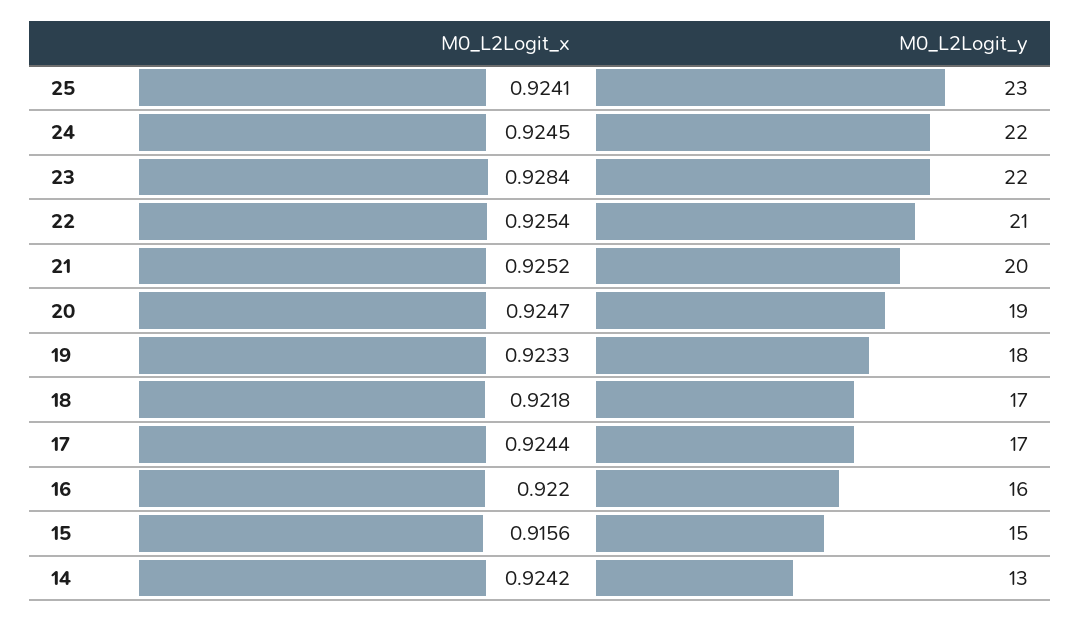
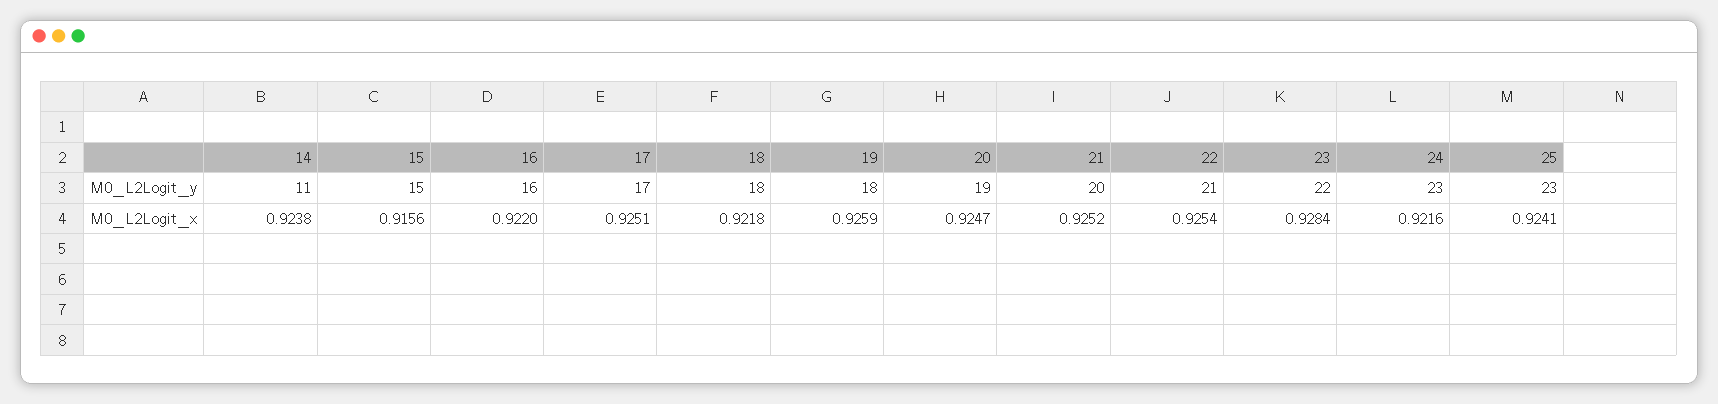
M0_L2Logit_x, 24: 0.9245 -> 0.9216
M0_L2Logit_y, 24: 22 -> 23
M0_L2Logit_x, 19: 0.9233 -> 0.9259
M0_L2Logit_y, 18: 17 -> 18
M0_L2Logit_x, 17: 0.9244 -> 0.9251
M0_L2Logit_x, 14: 0.9242 -> 0.9238
M0_L2Logit_y, 14: 13 -> 11

